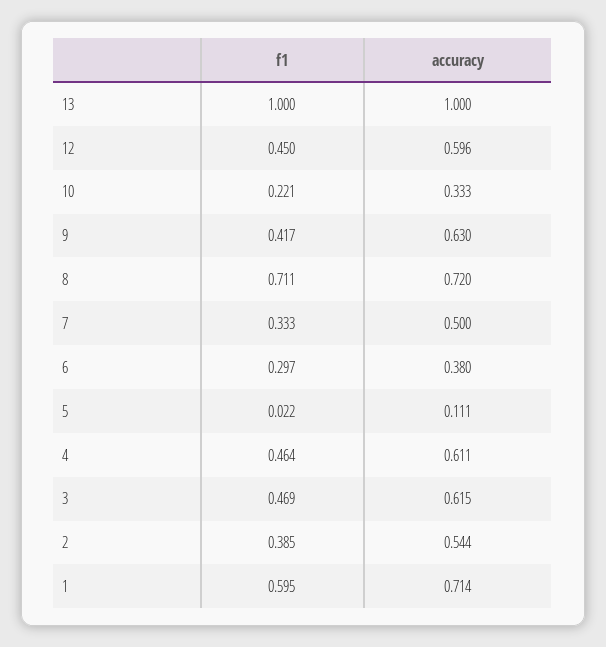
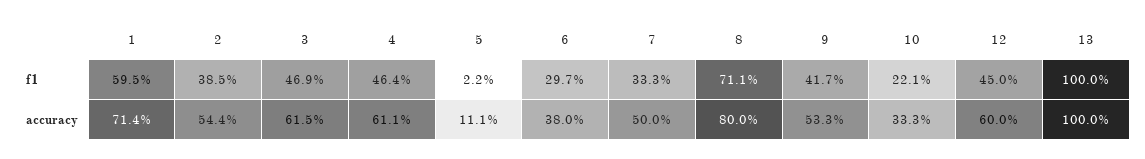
accuracy, 12: 0.596 -> 0.6
accuracy, 9: 0.63 -> 0.533
accuracy, 8: 0.72 -> 0.8

